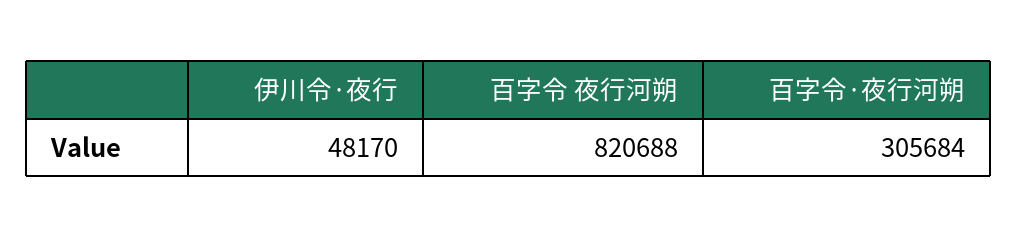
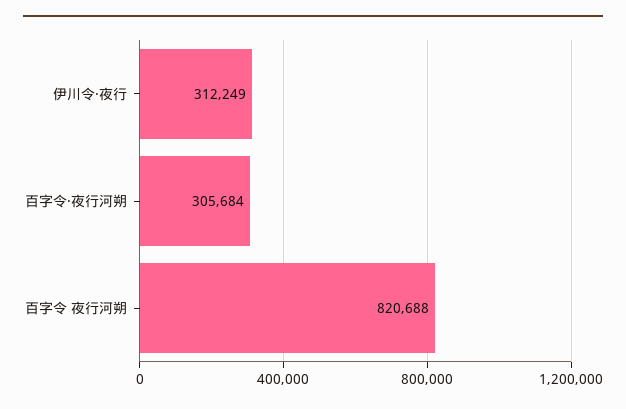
伊川令·夜行: 48170 -> 312249

